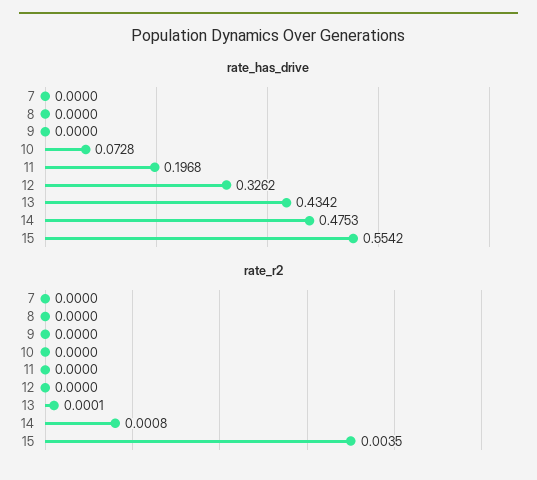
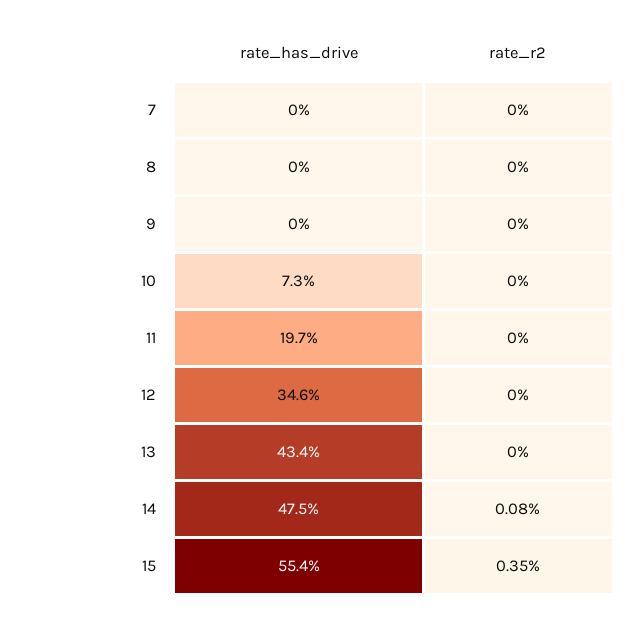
rate_has_drive, 12: 0.3262 -> 0.346
rate_r2, 13: 0.0001 -> 0

